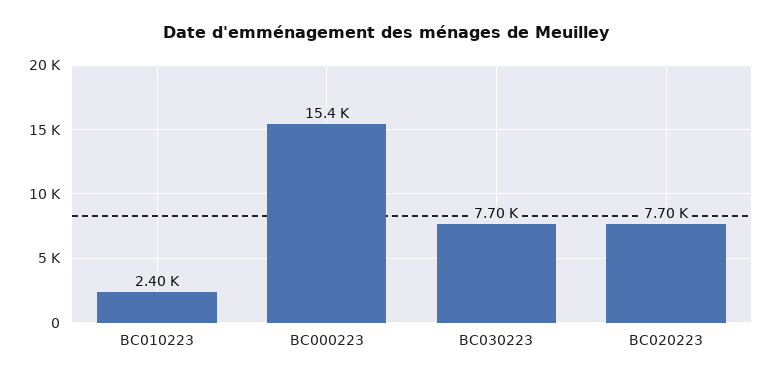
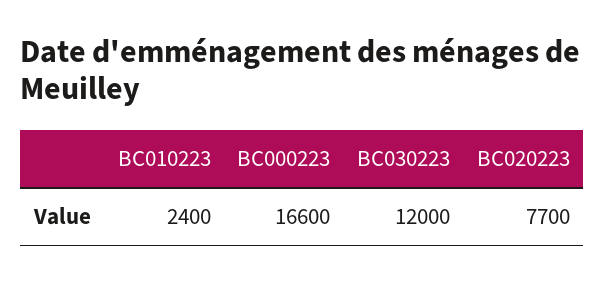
BC000223: 15400 -> 16600
BC030223: 7700 -> 12000

